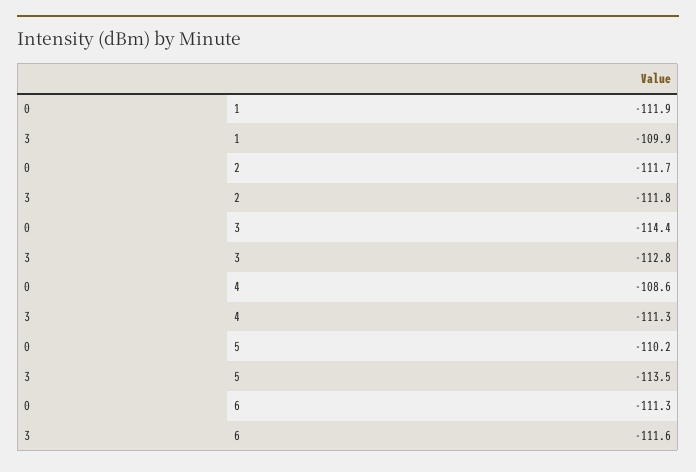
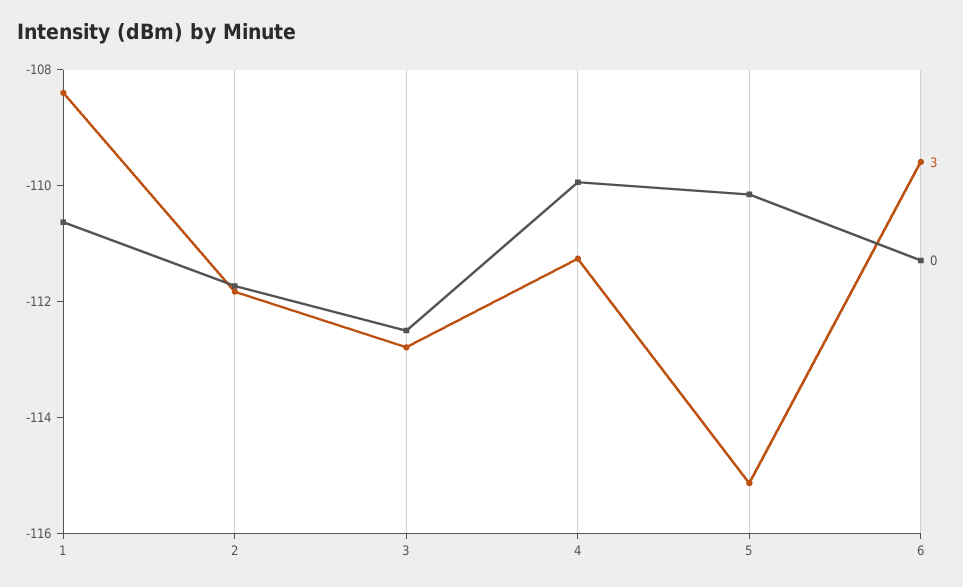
0, 1: -111.9 -> -110.5
3, 1: -109.9 -> -108.5
0, 3: -114.4 -> -112.5
0, 4: -108.6 -> -110
3, 5: -113.5 -> -115
3, 6: -111.6 -> -109.5

